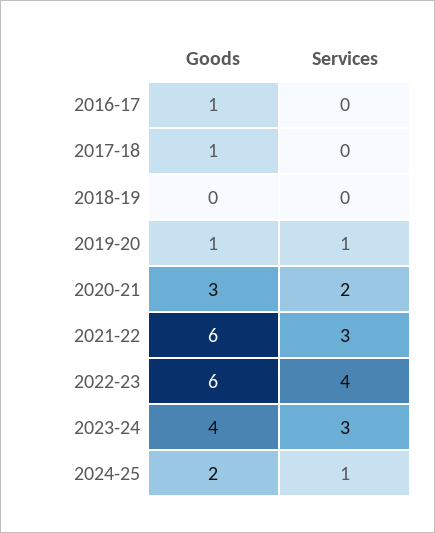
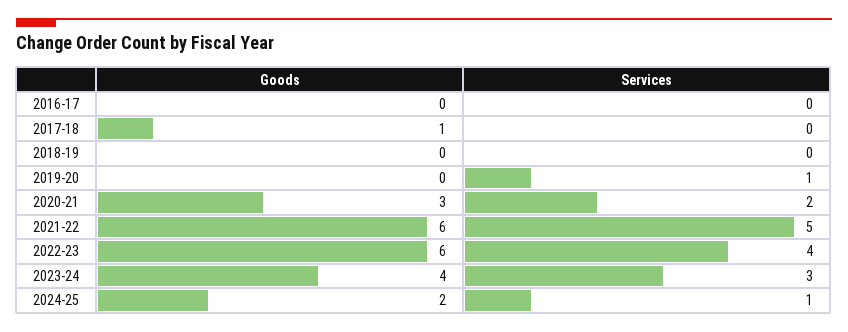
Goods, 2016-17: 1 -> 0
Goods, 2019-20: 1 -> 0
Services, 2021-22: 3 -> 5

